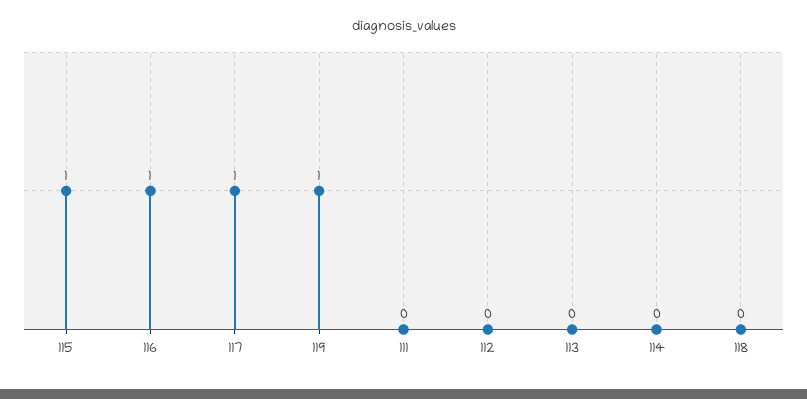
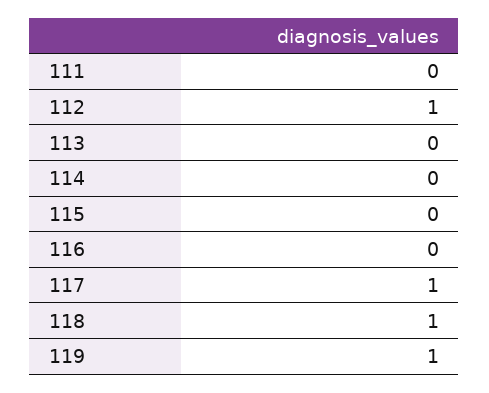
115: 1 -> 0
116: 1 -> 0
112: 0 -> 1
118: 0 -> 1

